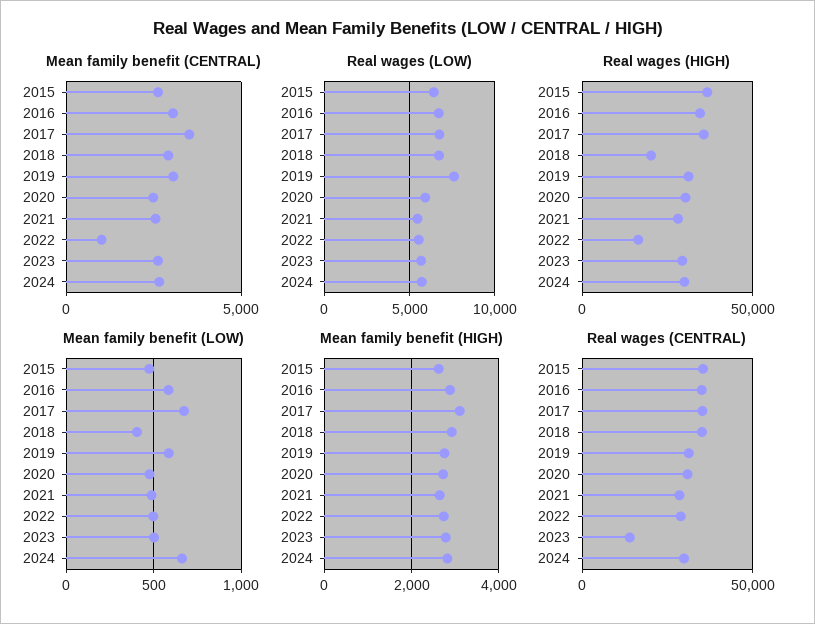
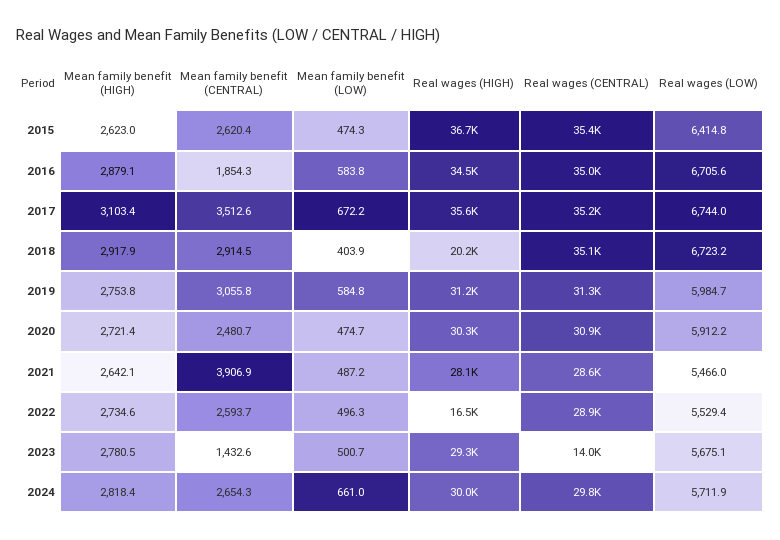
Mean family benefit (CENTRAL), 2016: 3000 -> 1854.3
Mean family benefit (CENTRAL), 2021: 2500 -> 3906.9
Mean family benefit (CENTRAL), 2022: 1000 -> 2593.7
Mean family benefit (CENTRAL), 2023: 2500 -> 1432.6
Real wages (LOW), 2019: 7500 -> 5984.7

